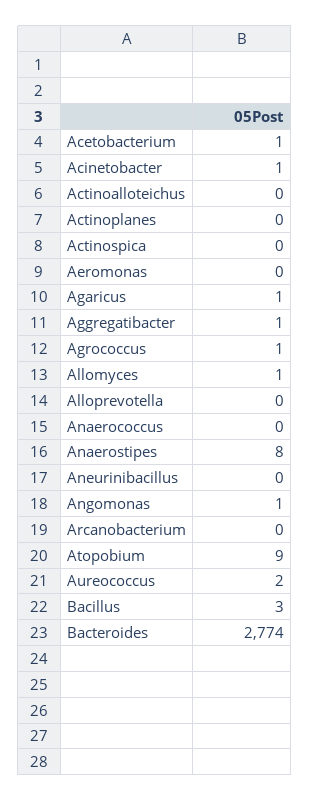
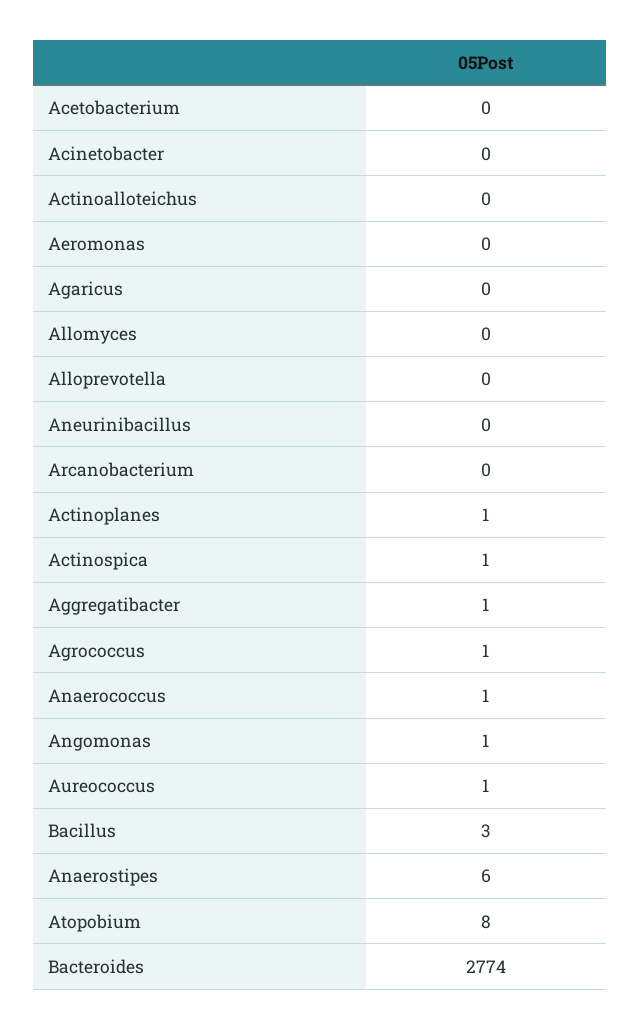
Acetobacterium: 1 -> 0
Acinetobacter: 1 -> 0
Actinoplanes: 0 -> 1
Actinospica: 0 -> 1
Agaricus: 1 -> 0
Allomyces: 1 -> 0
Anaerococcus: 0 -> 1
Anaerostipes: 8 -> 6
Atopobium: 9 -> 8
Aureococcus: 2 -> 1

